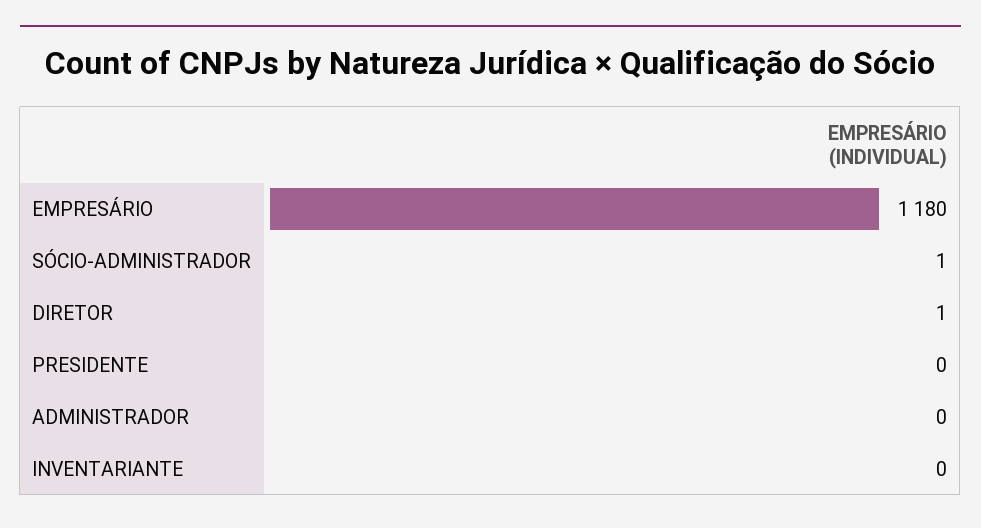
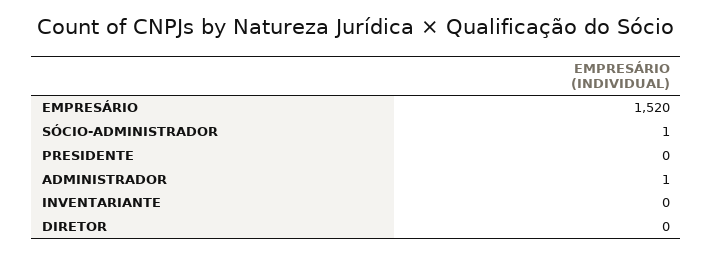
EMPRESÁRIO: 1180 -> 1520
DIRETOR: 1 -> 0
ADMINISTRADOR: 0 -> 1

